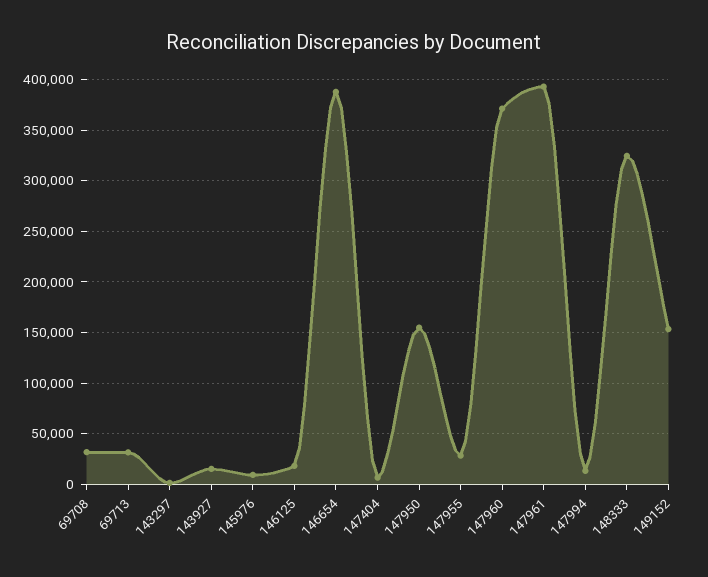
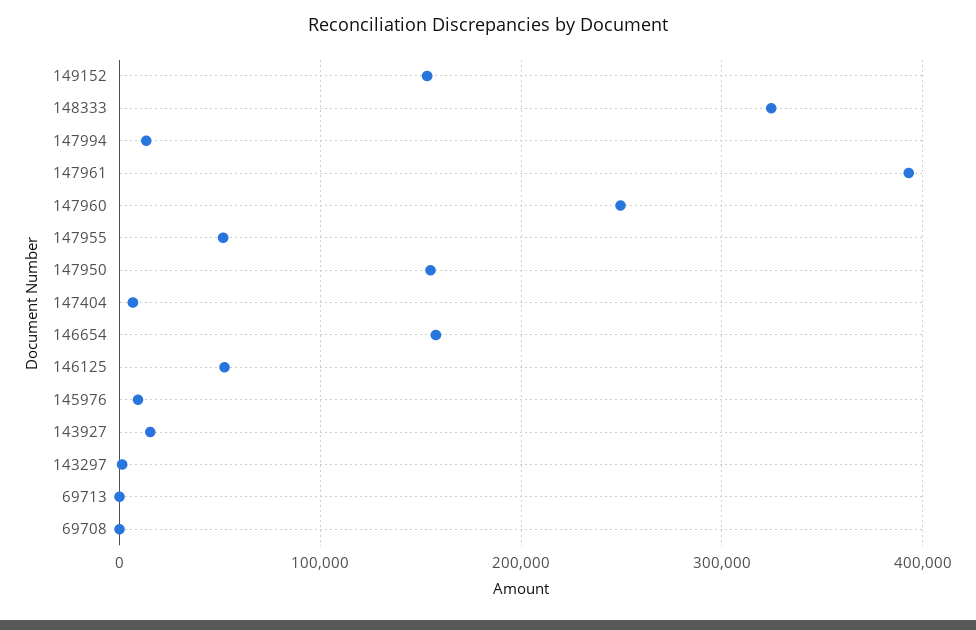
69708: 30000 -> 0
69713: 30000 -> 0
146125: 20000 -> 50000
146654: 390000 -> 160000
147955: 30000 -> 50000
147960: 370000 -> 250000

